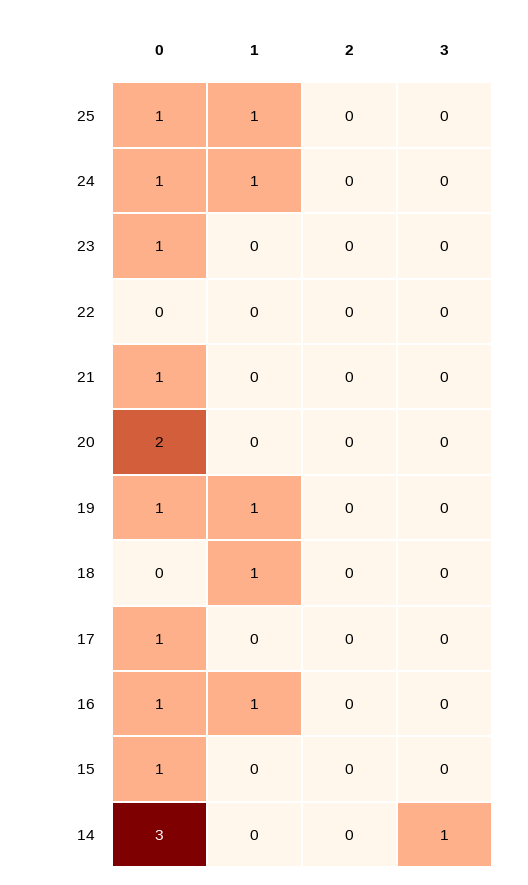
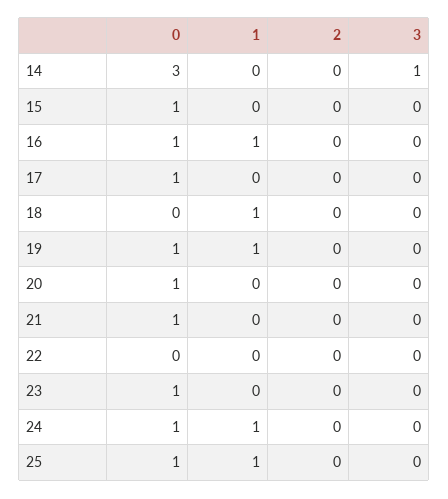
0, 20: 2 -> 1

